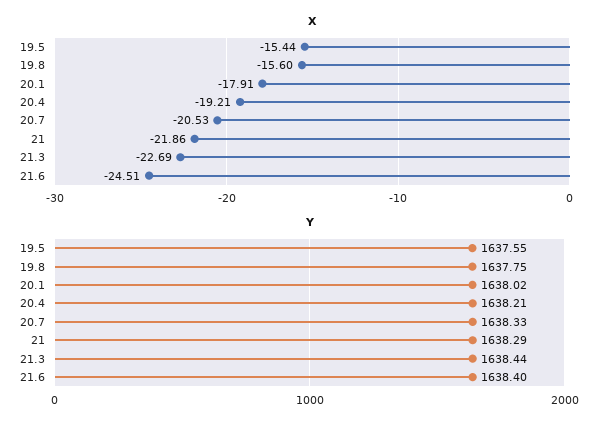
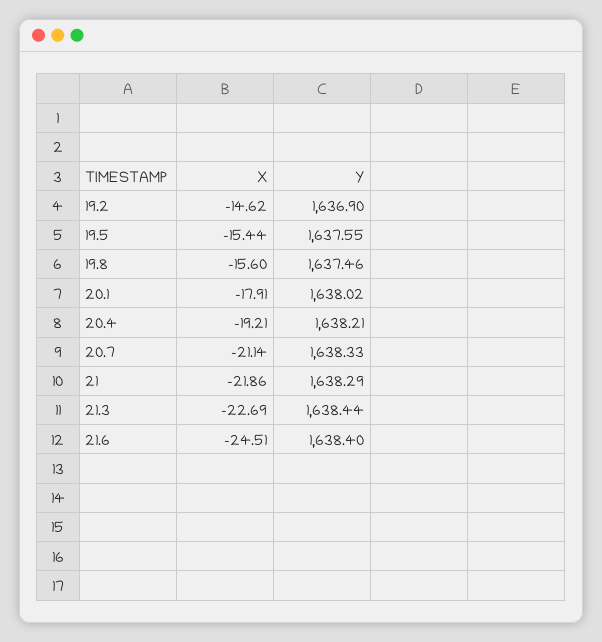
X, 20.7: -20.53 -> -21.14
Y, 19.8: 1637.75 -> 1637.46
X, 19.2: none -> -14.62
Y, 19.2: none -> 1636.9

